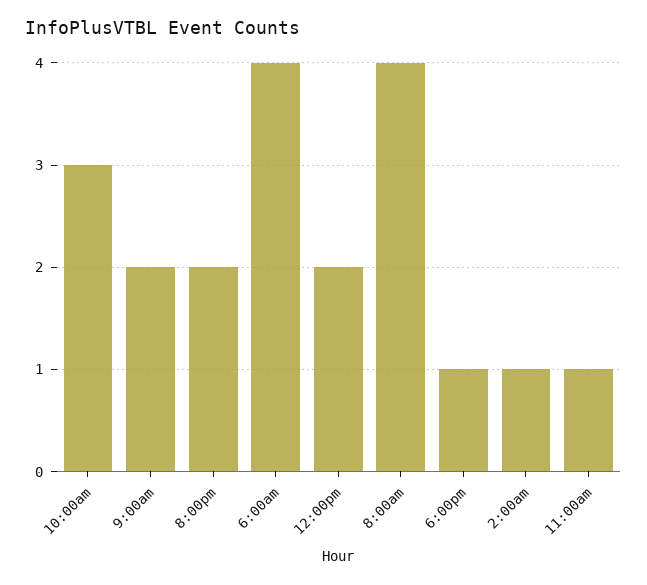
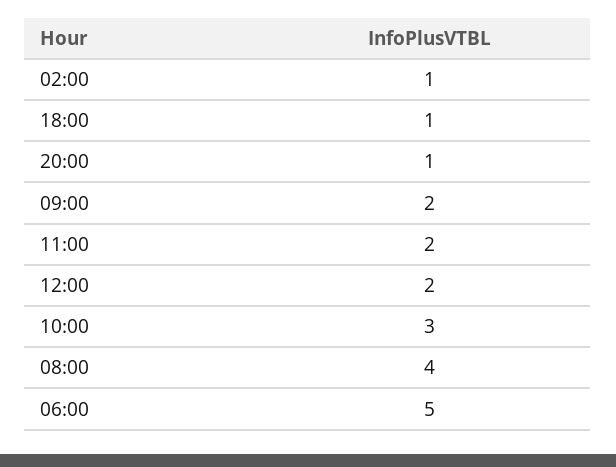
8:00pm: 2 -> 1
6:00am: 4 -> 5
11:00am: 1 -> 2

